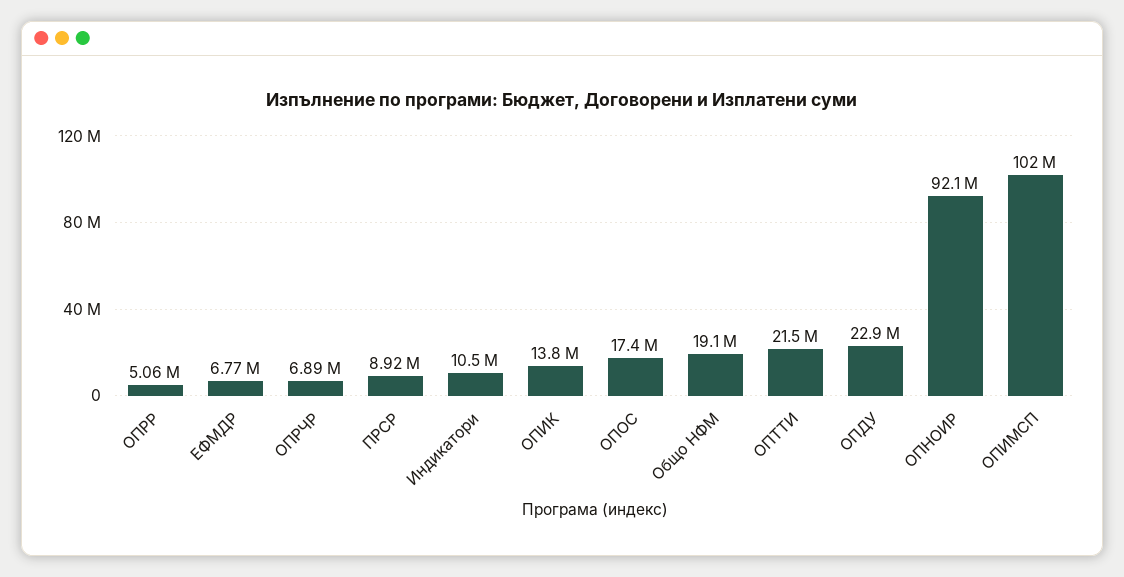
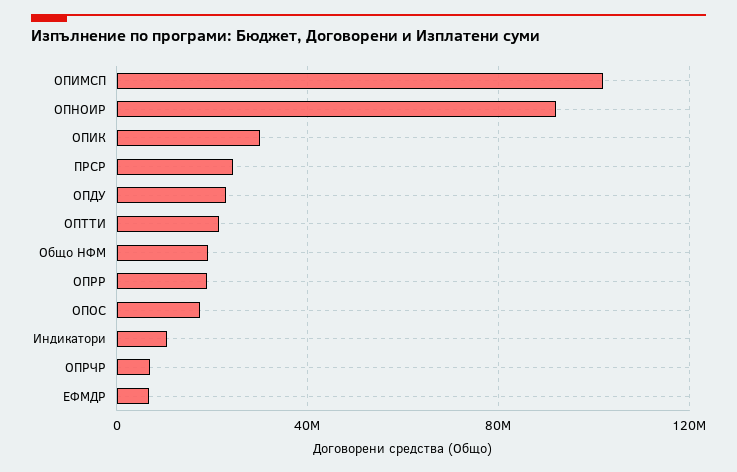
ОПРР: 5060000 -> 20000000
ПРСР: 8920000 -> 25000000
ОПИК: 13800000 -> 30000000

